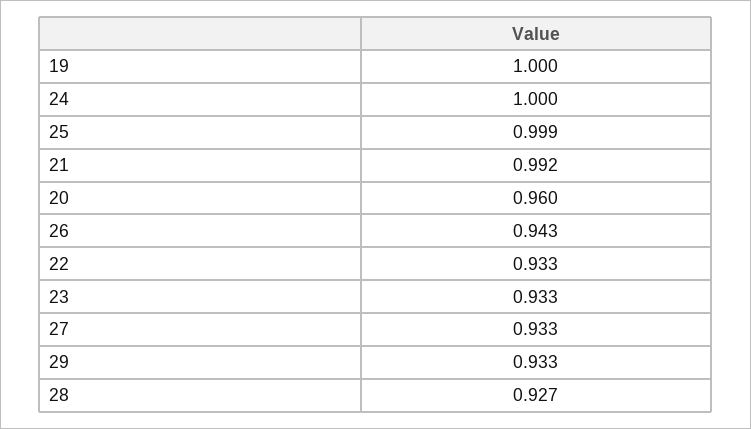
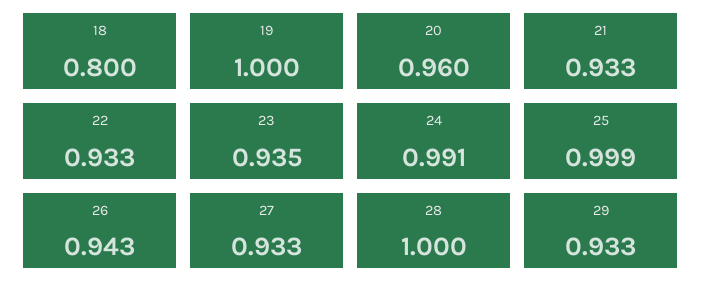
24: 1 -> 0.991
21: 0.992 -> 0.933
23: 0.933 -> 0.935
28: 0.927 -> 1
18: none -> 0.8

